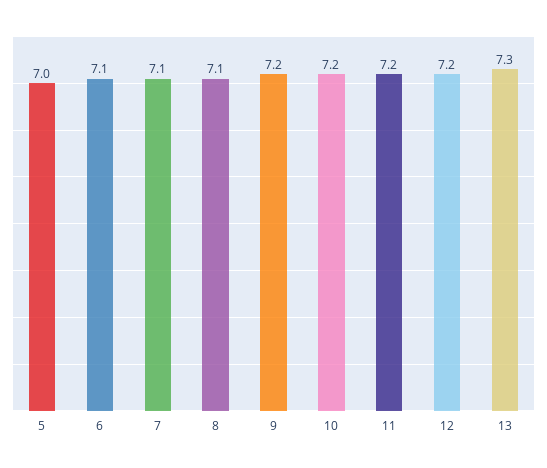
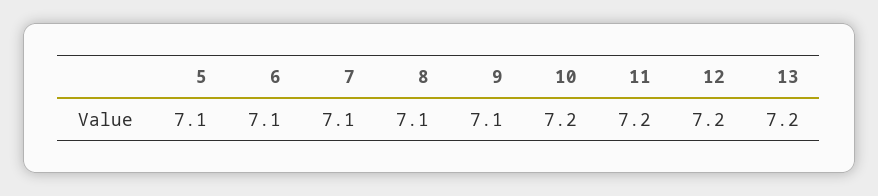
5: 7 -> 7.1
9: 7.2 -> 7.1
13: 7.3 -> 7.2

